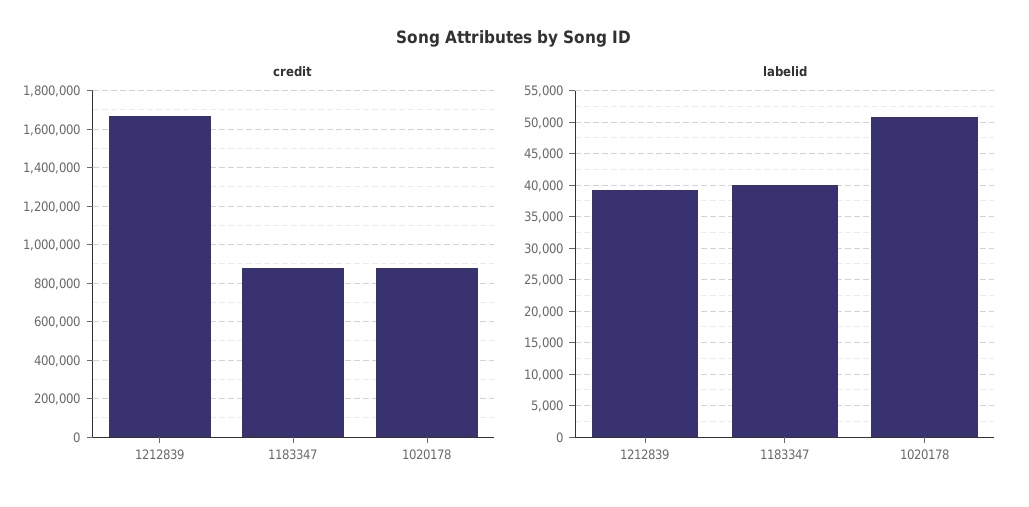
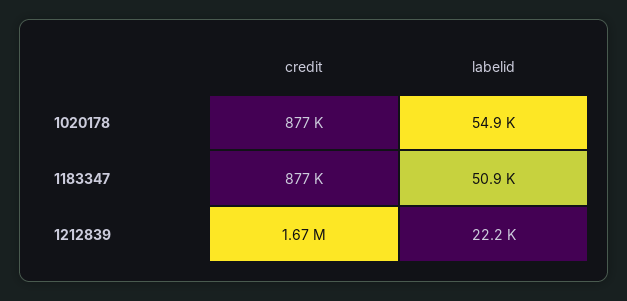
labelid, 1212839: 39000 -> 22200
labelid, 1183347: 40000 -> 50900
labelid, 1020178: 51000 -> 54900

